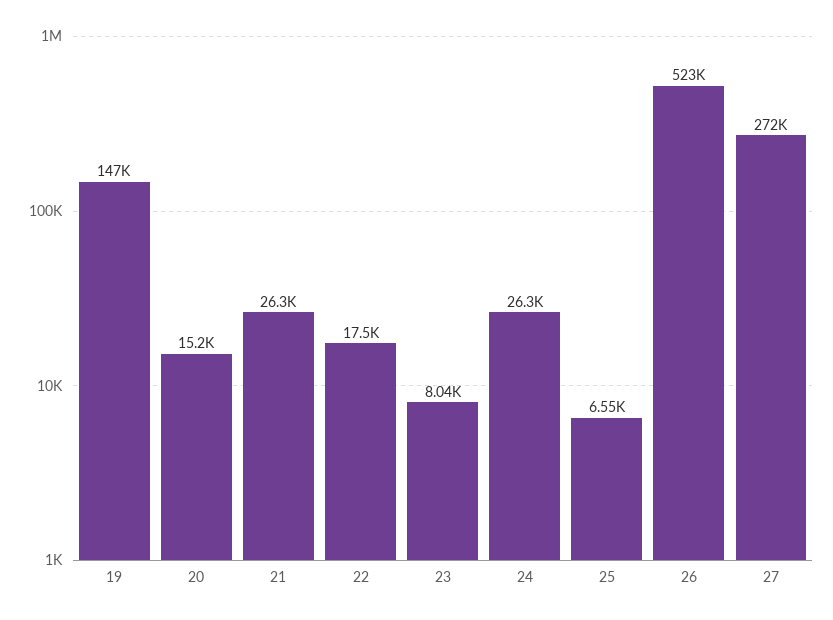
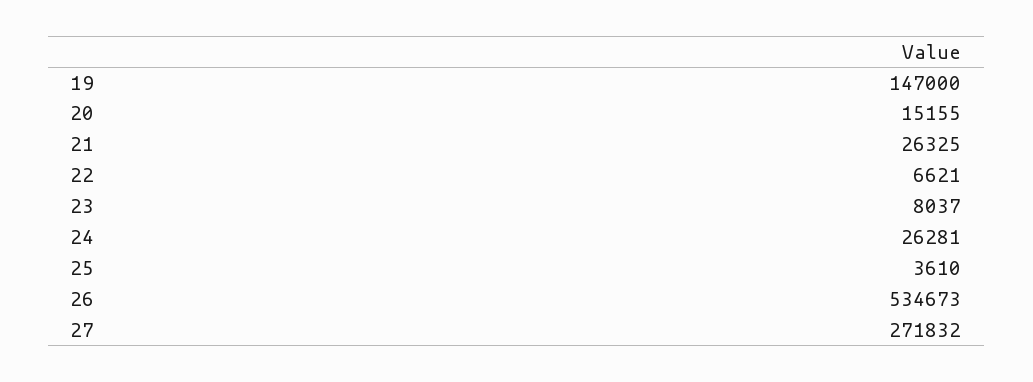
22: 17500 -> 6621
25: 6550 -> 3610
26: 523000 -> 534673

